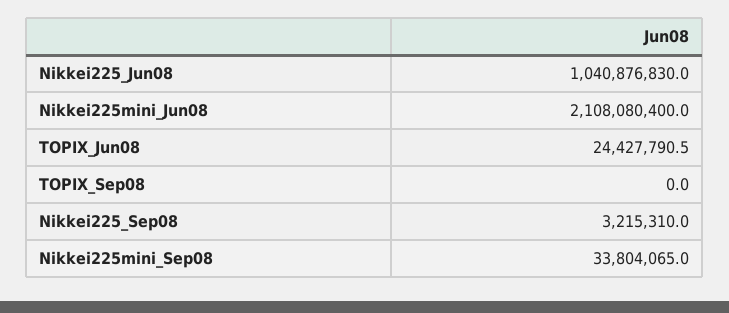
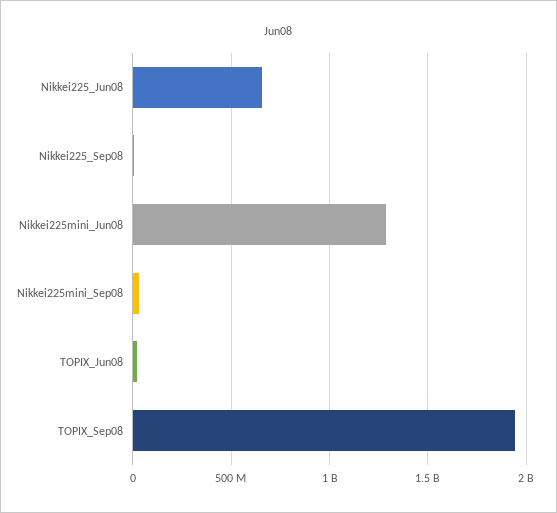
Nikkei225_Jun08: 1040876830 -> 650000000
Nikkei225mini_Jun08: 2108080400 -> 1300000000
TOPIX_Sep08: 0 -> 1950000000

